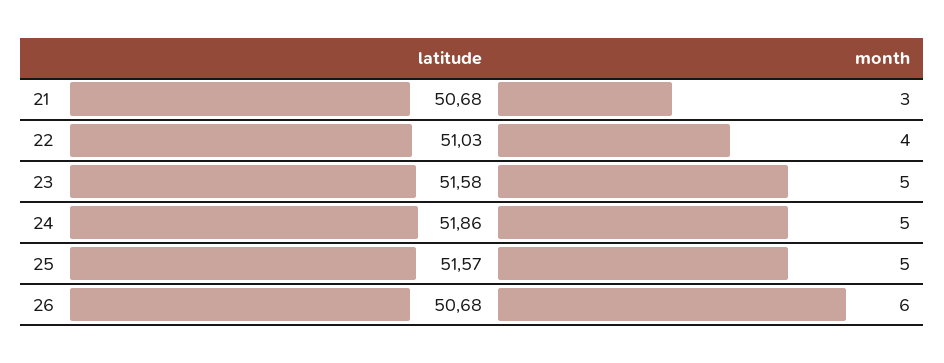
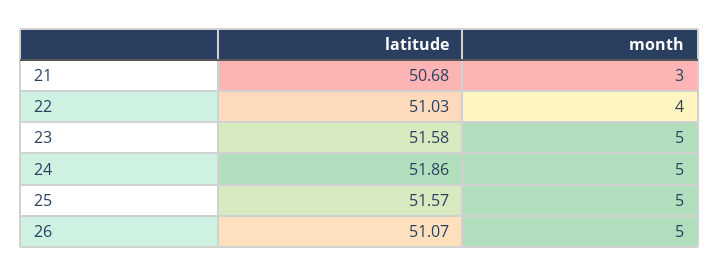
latitude, 26: 50.68 -> 51.07
month, 26: 6 -> 5

